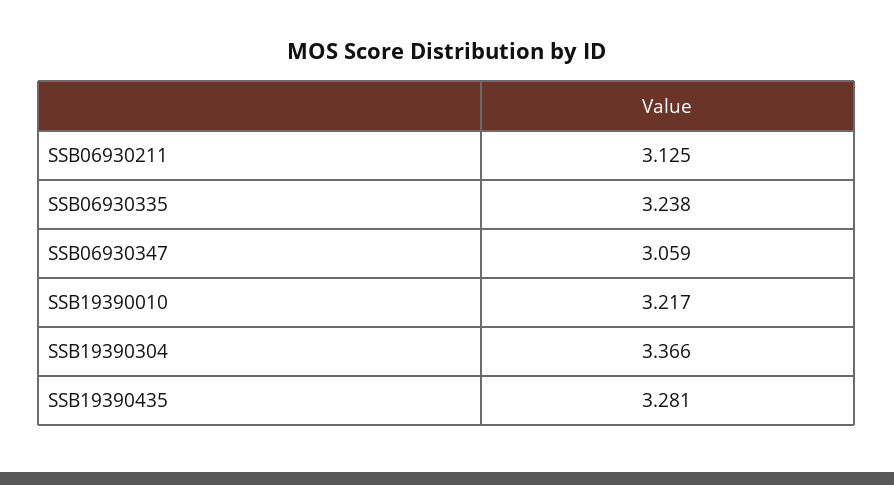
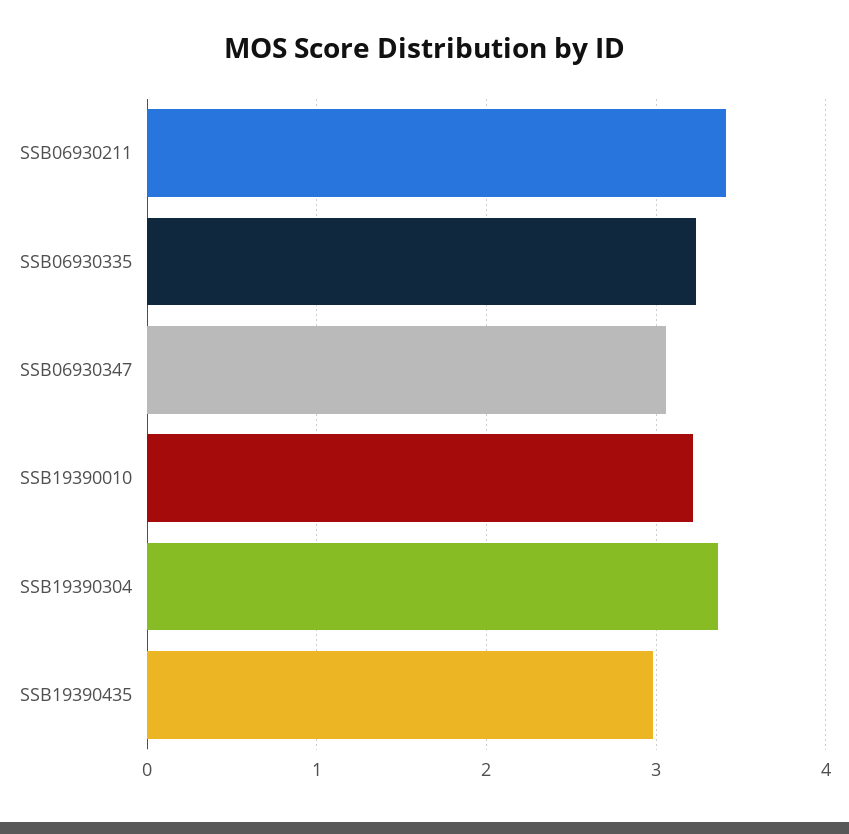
SSB06930211: 3.125 -> 3.4
SSB19390435: 3.281 -> 3

